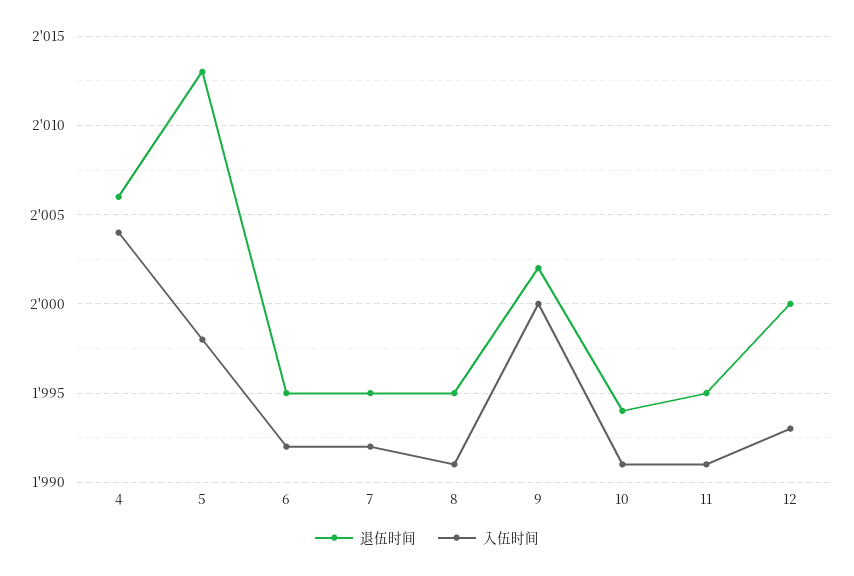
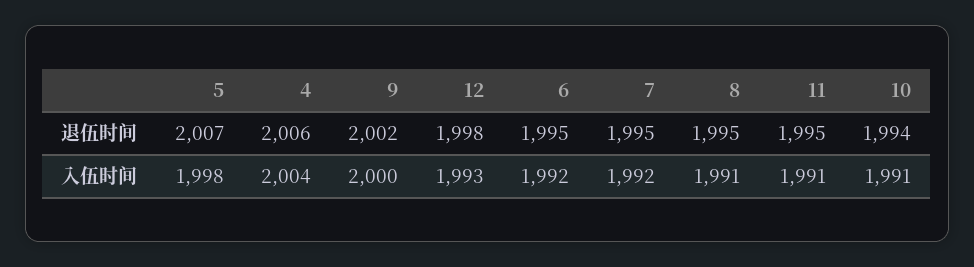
退伍时间, 5: 2013 -> 2007
退伍时间, 12: 2000 -> 1998

